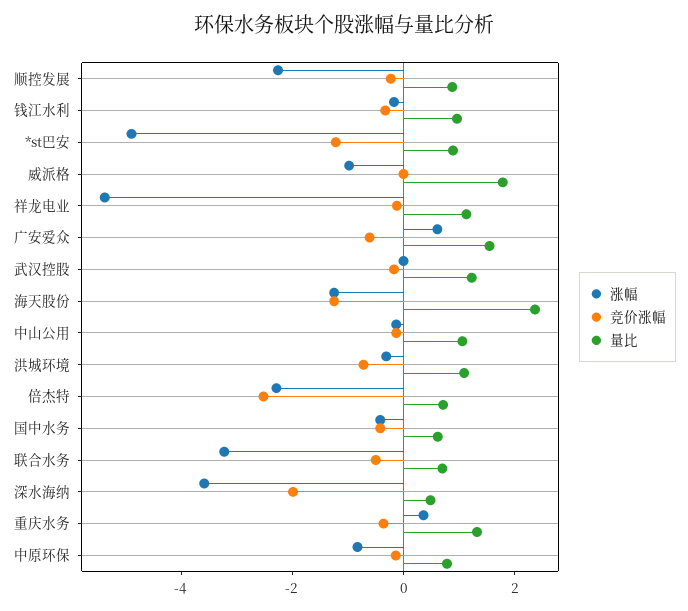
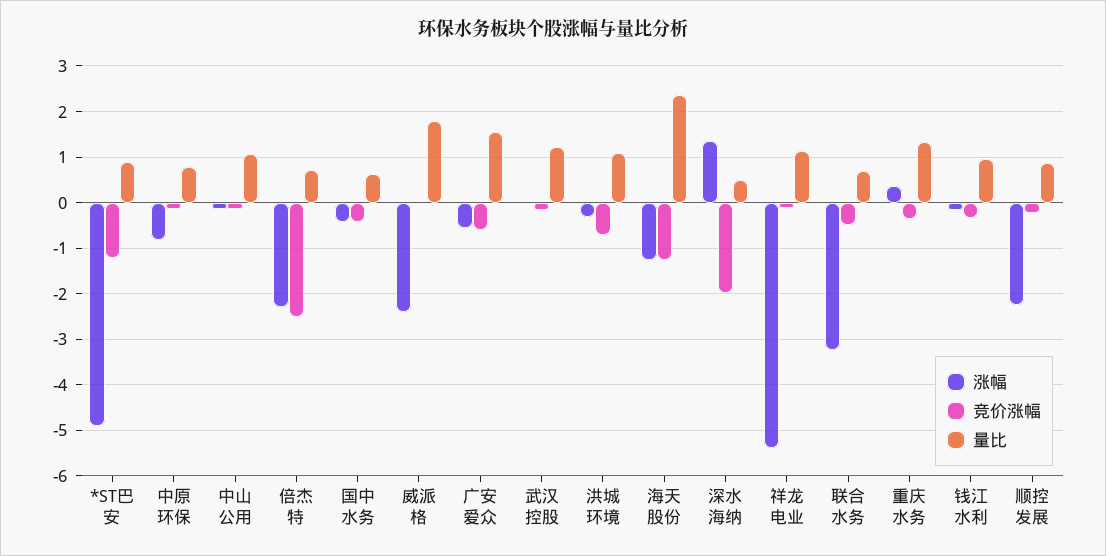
涨幅, 威派格: -1 -> -2.4
涨幅, 广安爱众: 0.5 -> -0.6
涨幅, 深水海纳: -3.5 -> 1.4

